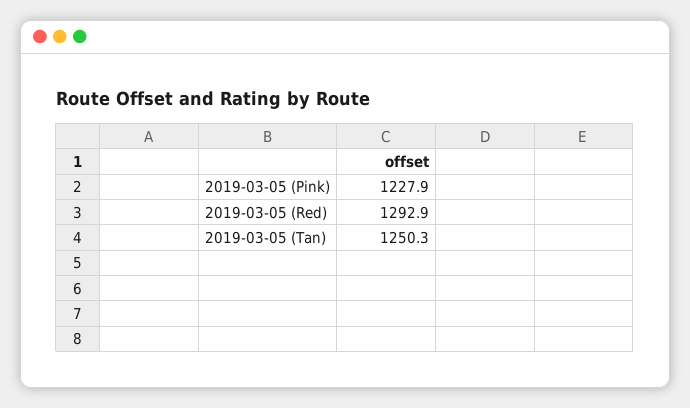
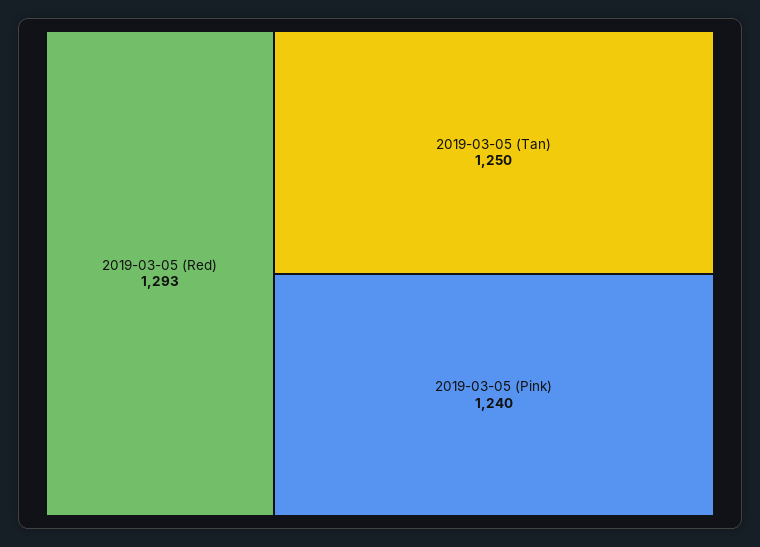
2019-03-05 (Pink): 1227.9 -> 1240

